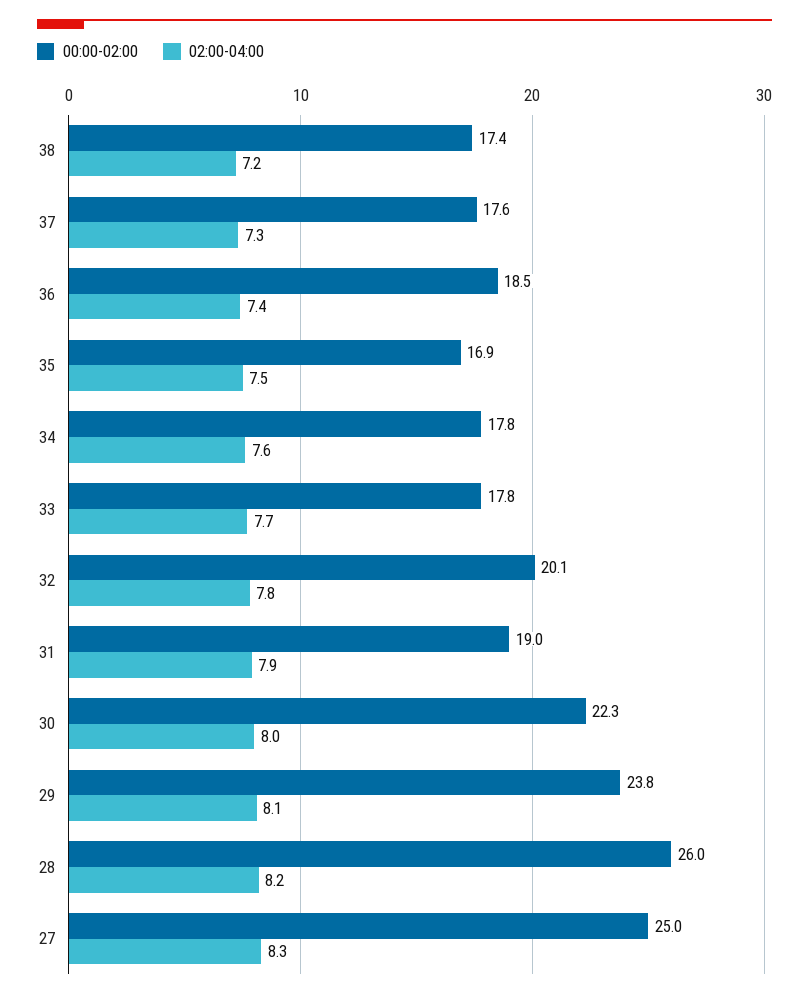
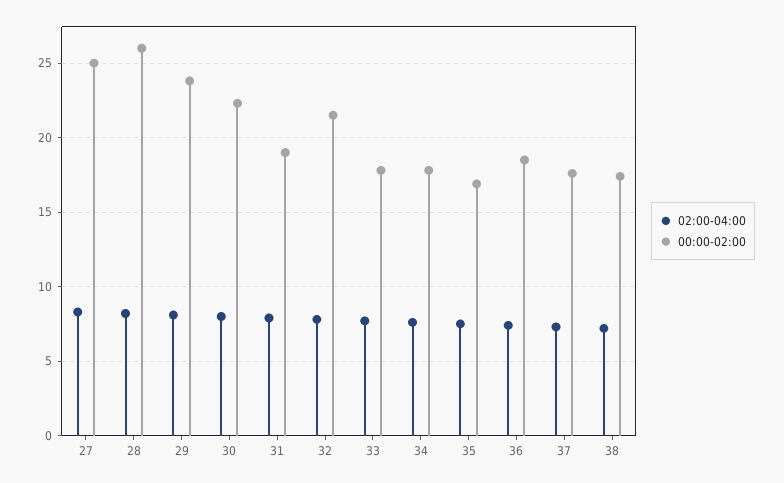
00:00-02:00, 32: 20.1 -> 21.5

